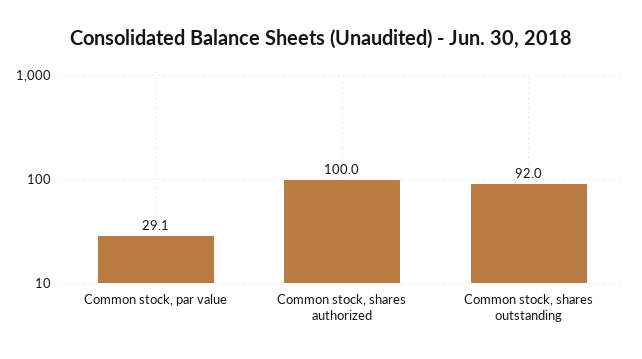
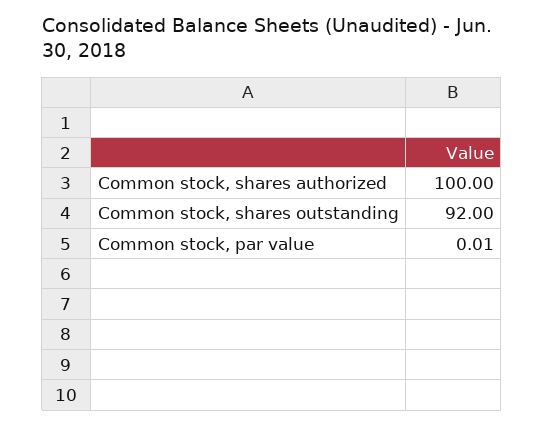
Common stock, par value: 29.1 -> 0.01

